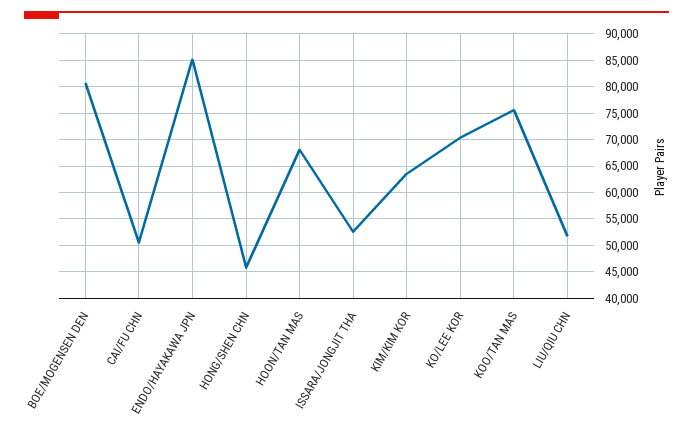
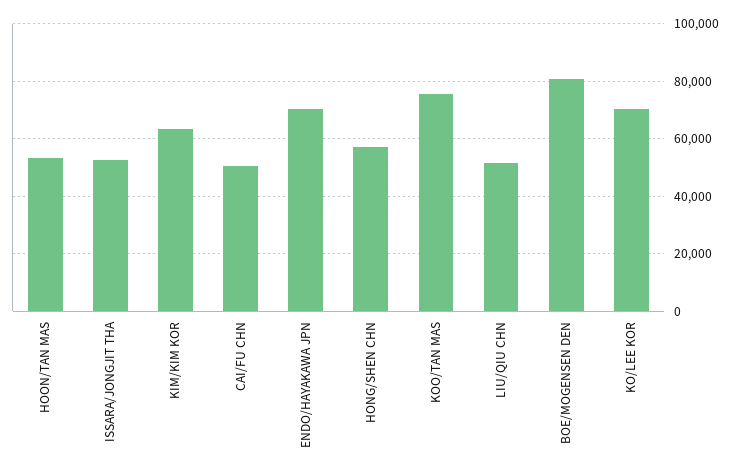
ENDO/HAYAKAWA JPN: 85000 -> 70000
HONG/SHEN CHN: 45000 -> 57500
HOON/TAN MAS: 67500 -> 52500

